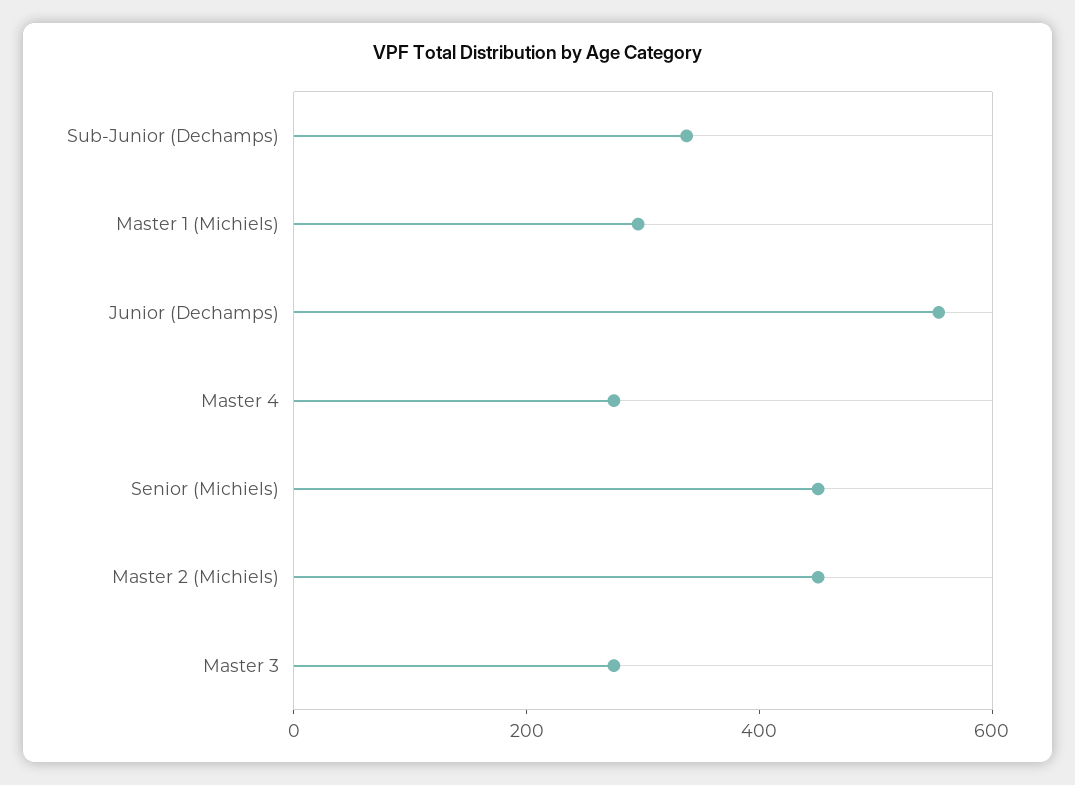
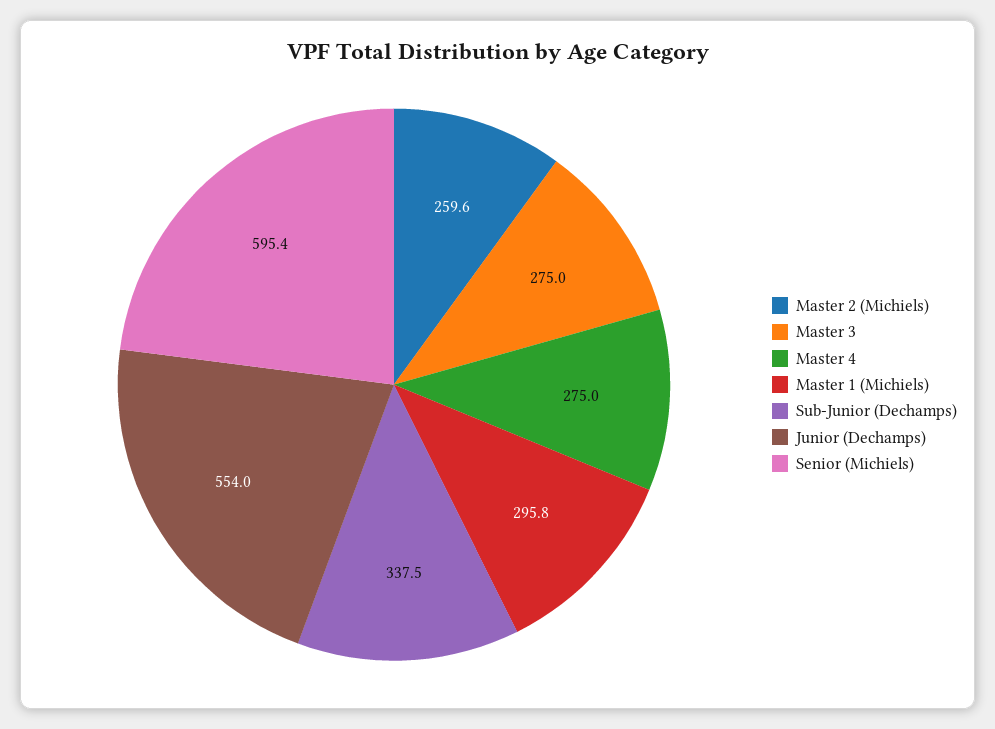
Senior (Michiels): 450 -> 595.4
Master 2 (Michiels): 450 -> 259.6

